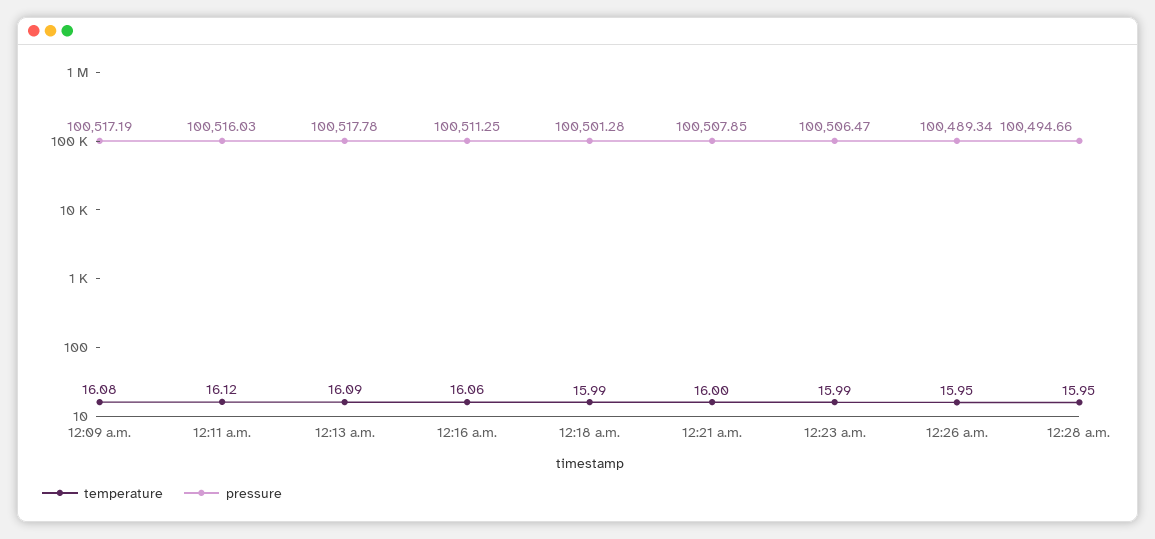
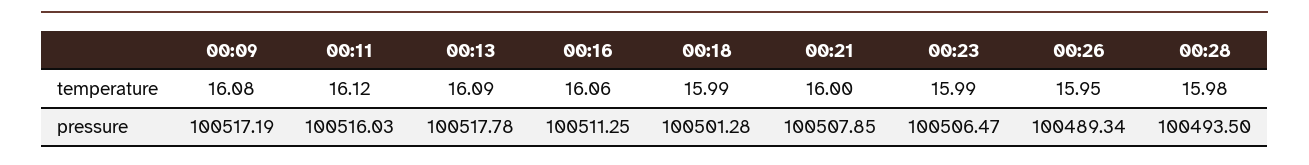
temperature, 12:28 a.m.: 15.95 -> 15.98
pressure, 12:28 a.m.: 100494.66 -> 100493.5

